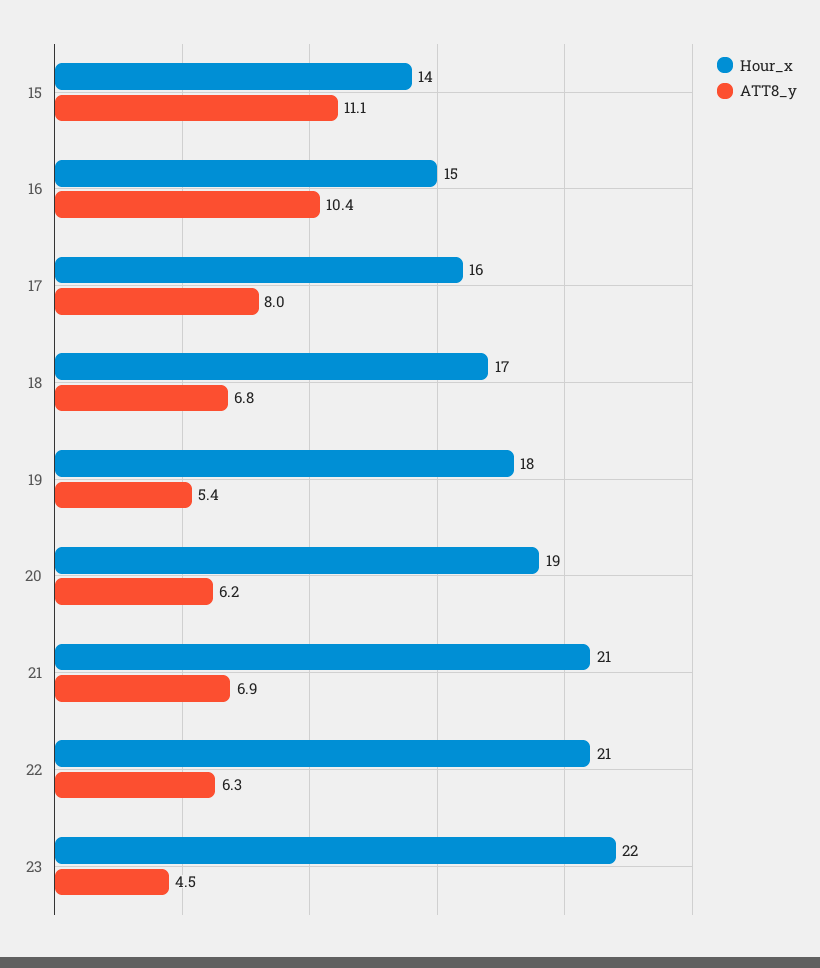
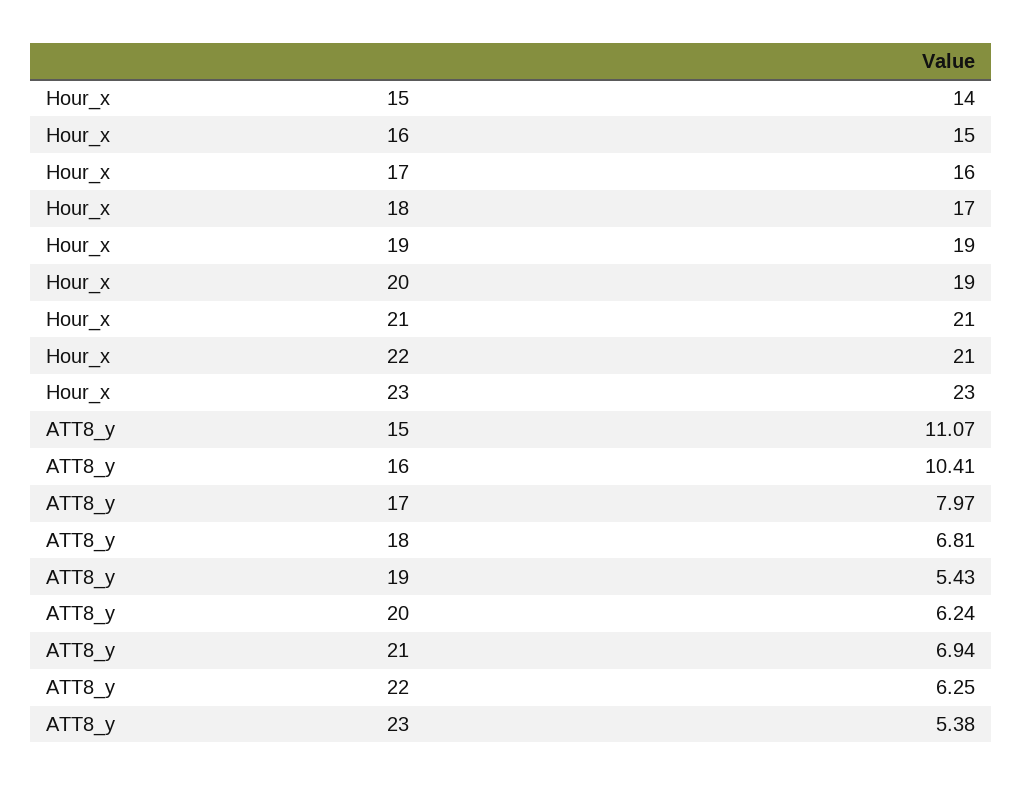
Hour_x, 19: 18 -> 19
Hour_x, 23: 22 -> 23
ATT8_y, 23: 4.5 -> 5.38

